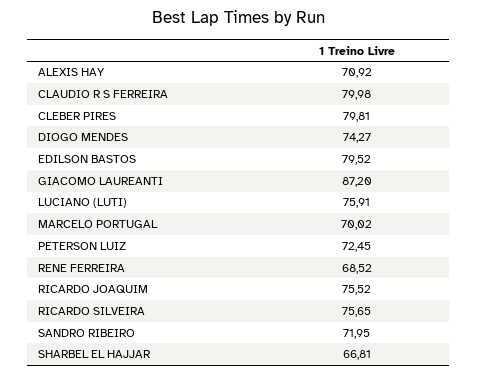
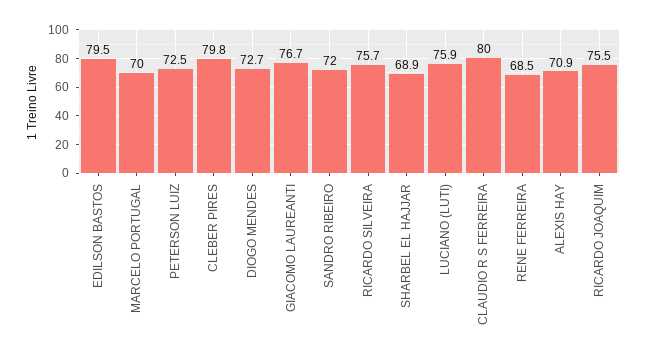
DIOGO MENDES: 74.27 -> 72.7
GIACOMO LAUREANTI: 87.2 -> 76.7
SHARBEL EL HAJJAR: 66.81 -> 68.9

